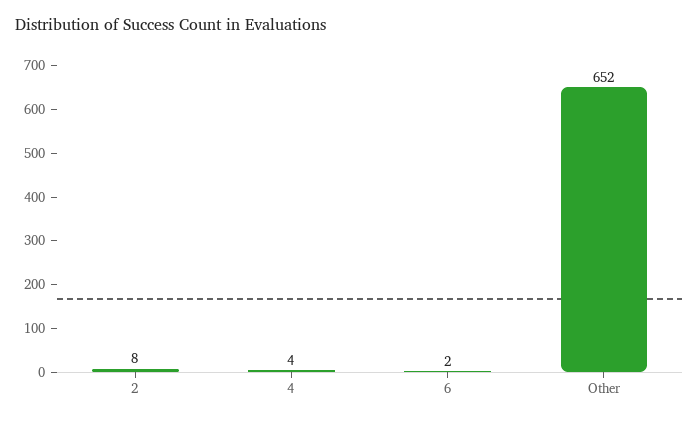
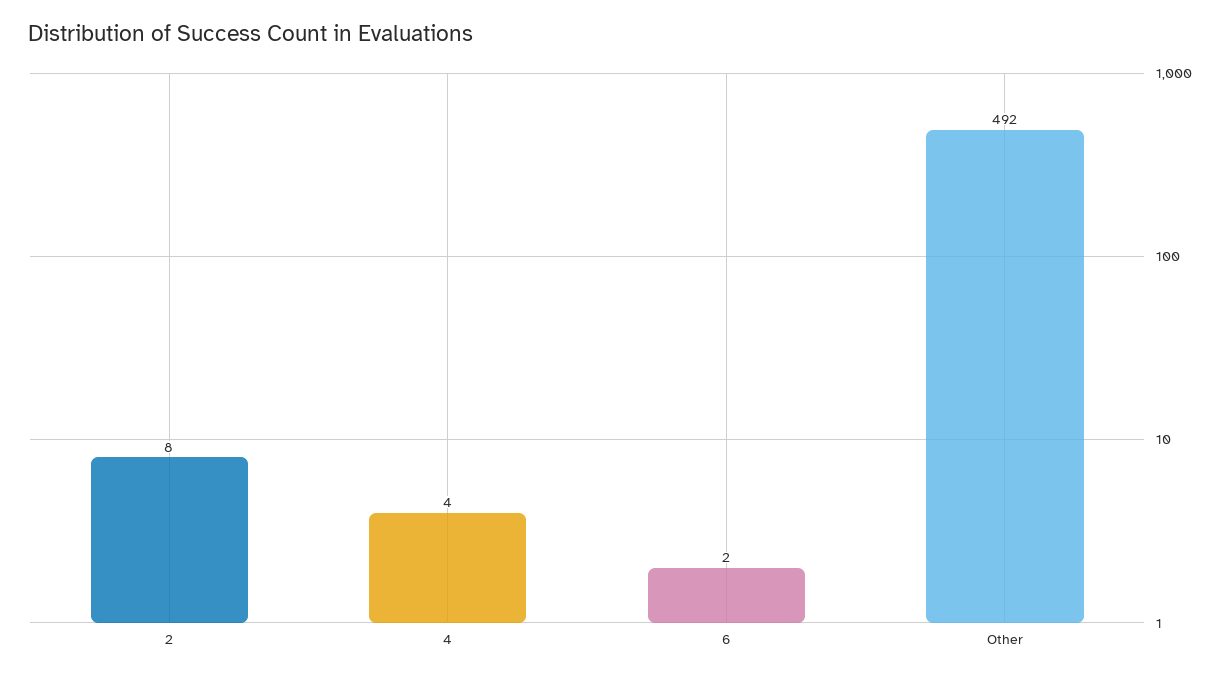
Other: 652 -> 492

